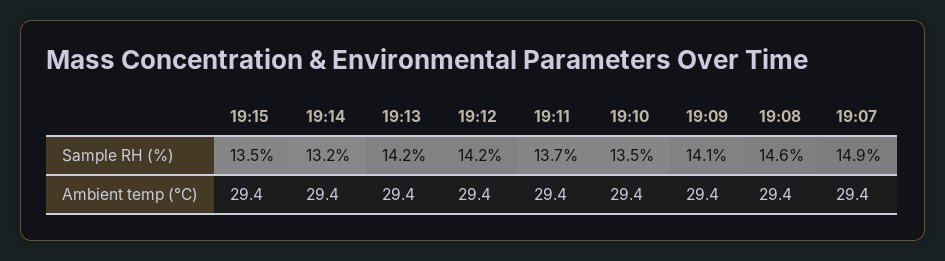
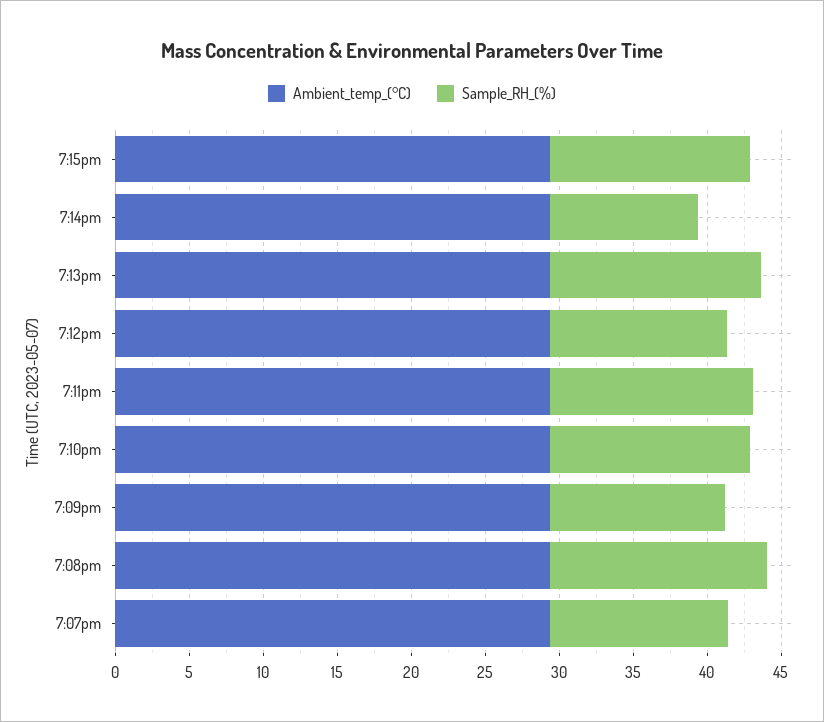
Sample RH (%), 19:14: 13.2 -> 10
Sample RH (%), 19:12: 14.2 -> 12
Sample RH (%), 19:09: 14.1 -> 12
Sample RH (%), 19:07: 14.9 -> 12

